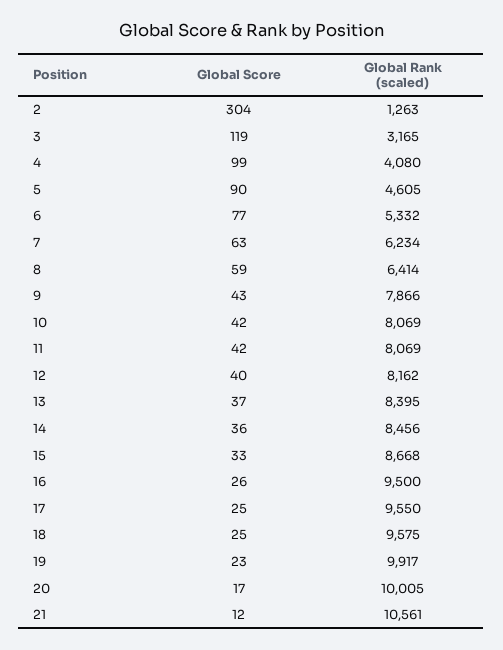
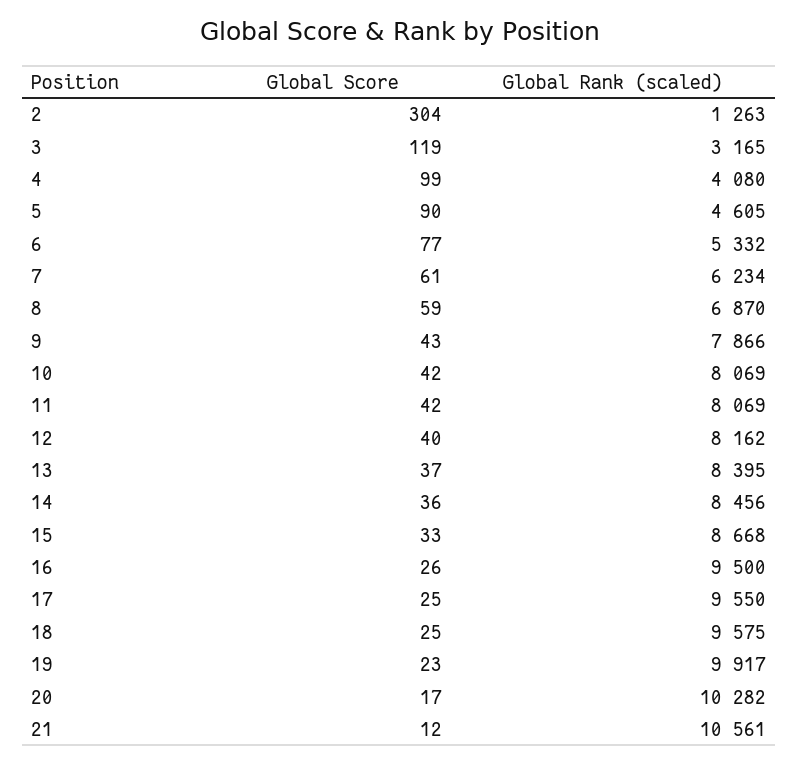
Global Score, 7: 63 -> 61
Global Rank (scaled), 8: 6414 -> 6870
Global Rank (scaled), 20: 10005 -> 10282

